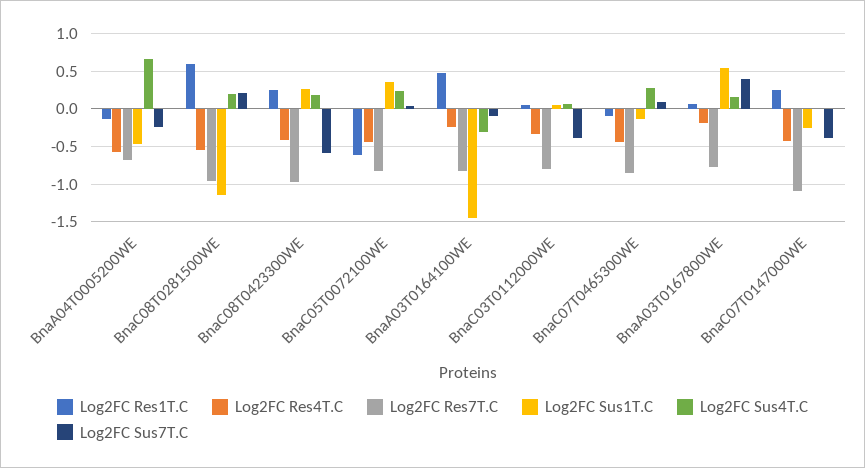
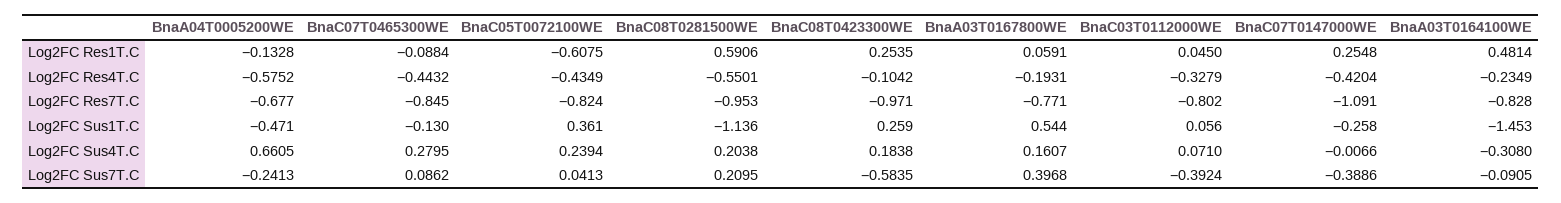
Log2FC Res4T.C, BnaC08T0423300WE: -0.4 -> -0.1042

